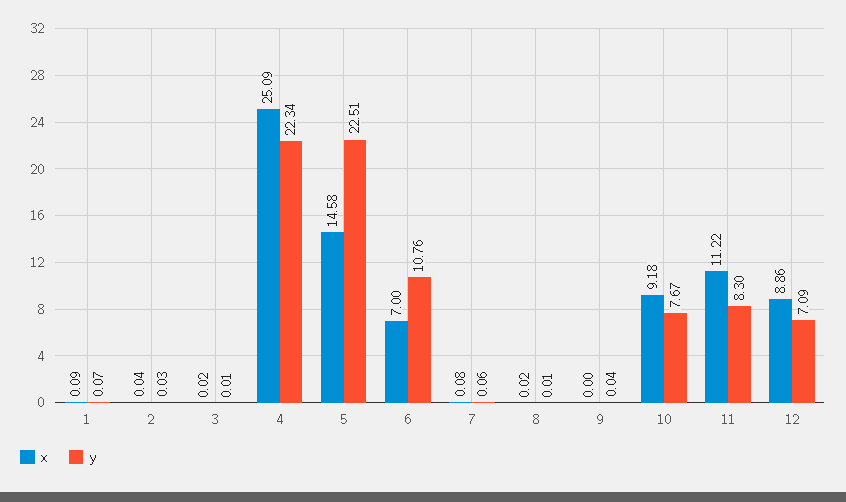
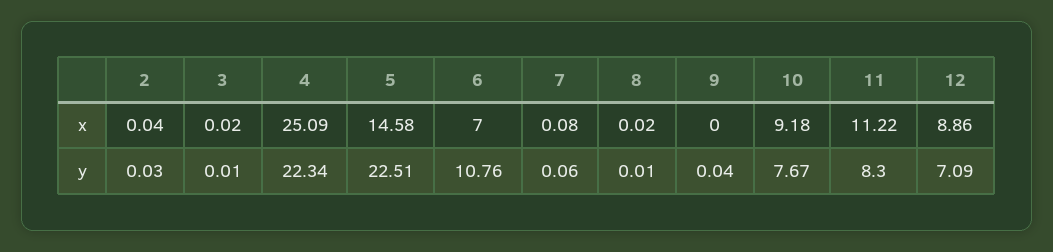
x, 1: 0.09 -> none
y, 1: 0.07 -> none

